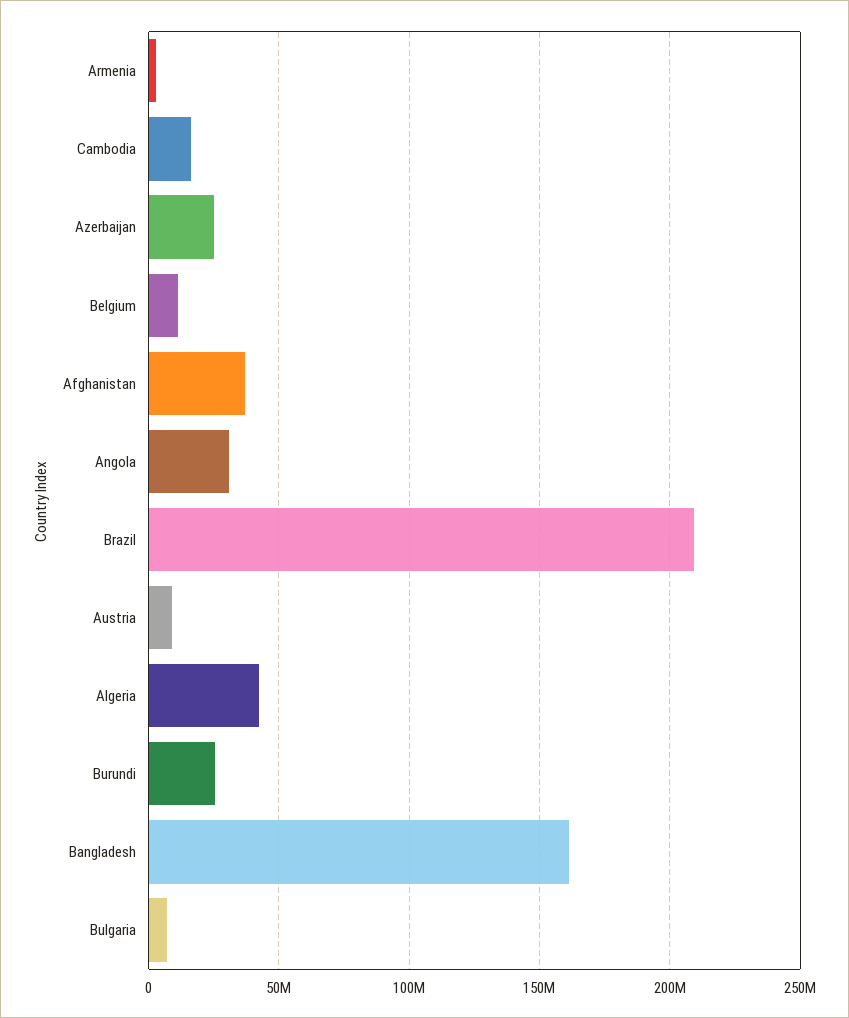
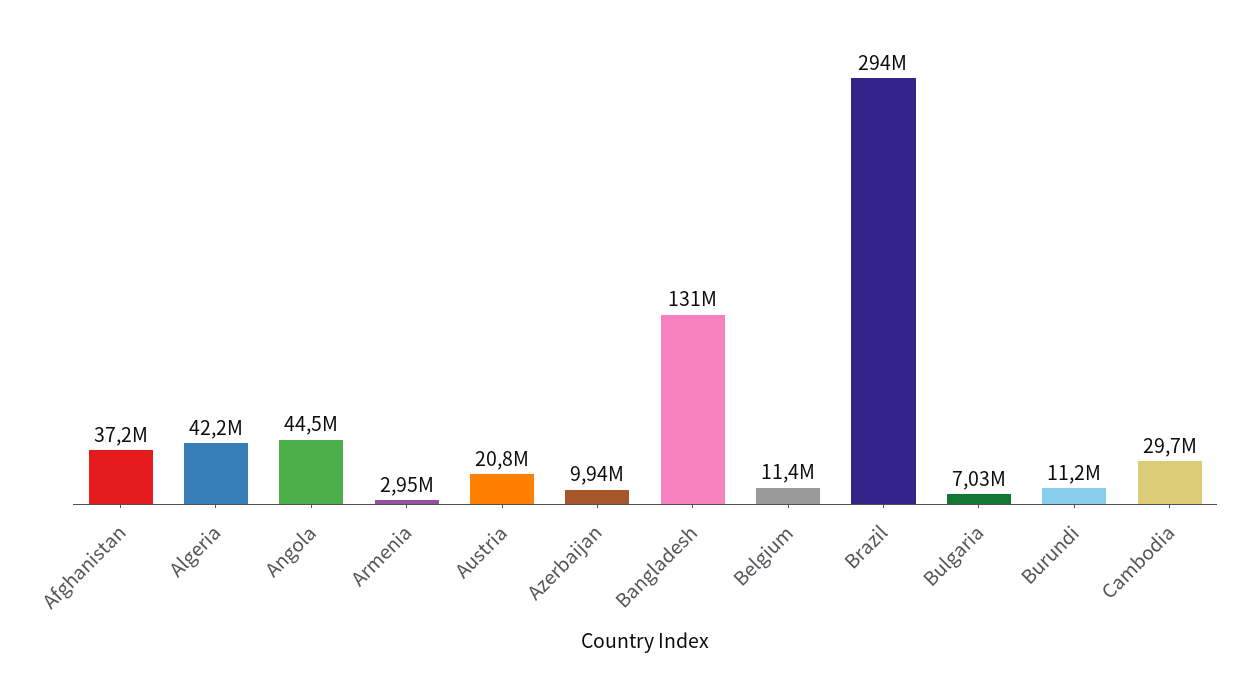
Cambodia: 15000000 -> 29700000
Azerbaijan: 25000000 -> 9940000
Angola: 30000000 -> 44500000
Brazil: 210000000 -> 294000000
Austria: 10000000 -> 20800000
Burundi: 25000000 -> 11200000
Bangladesh: 160000000 -> 131000000

